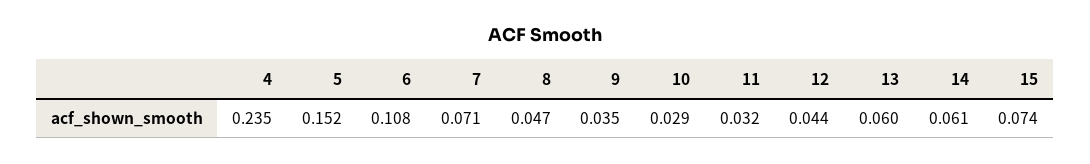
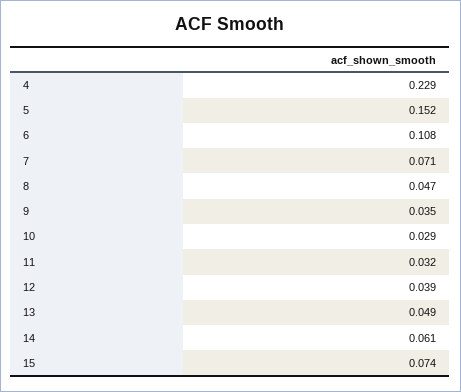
4: 0.235 -> 0.229
12: 0.044 -> 0.039
13: 0.06 -> 0.049

